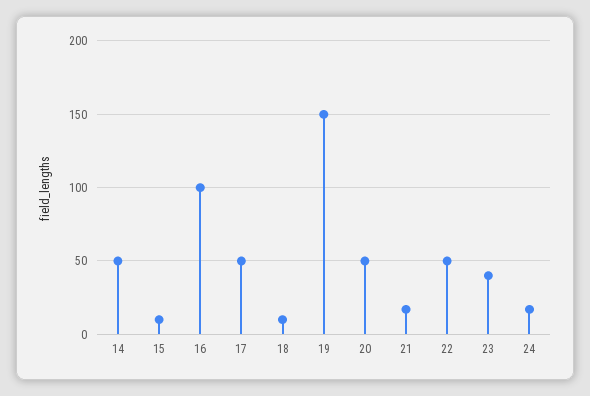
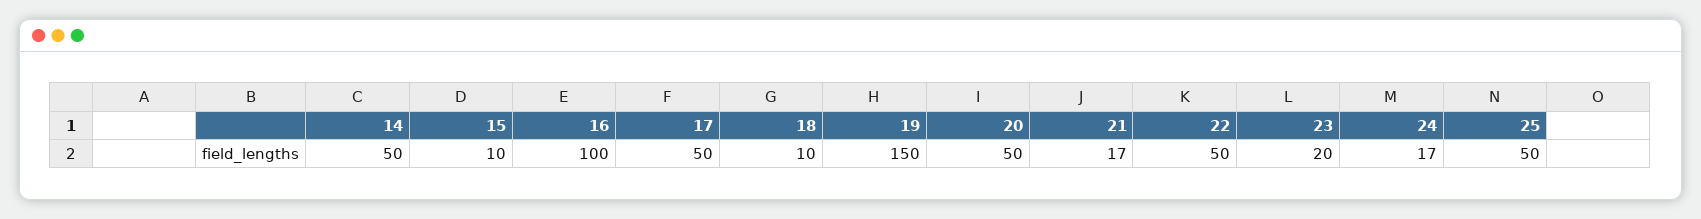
23: 40 -> 20
25: none -> 50

